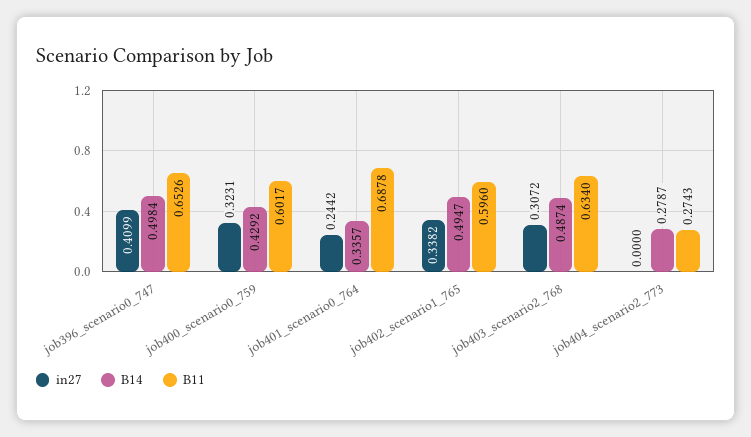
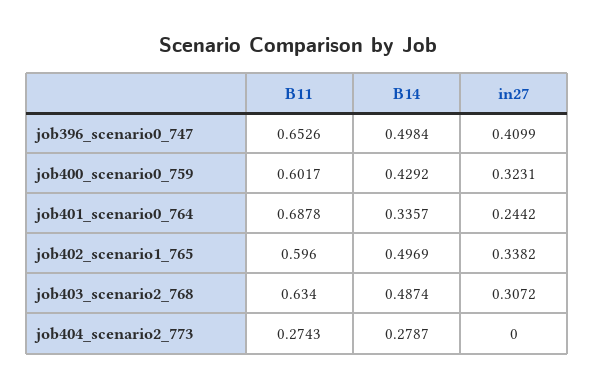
B14, job402_scenario1_765: 0.4947 -> 0.4969

